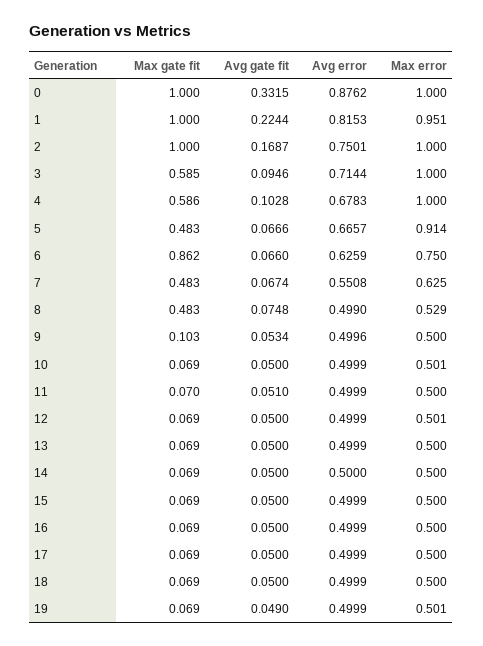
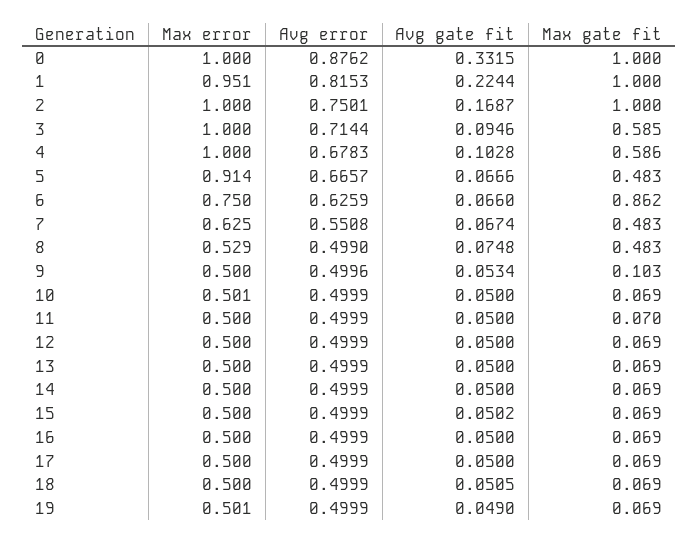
Avg gate fit, 11: 0.051 -> 0.05
Max error, 12: 0.501 -> 0.5
Avg error, 14: 0.5 -> 0.4999
Avg gate fit, 15: 0.05 -> 0.0502
Avg gate fit, 18: 0.05 -> 0.0505

